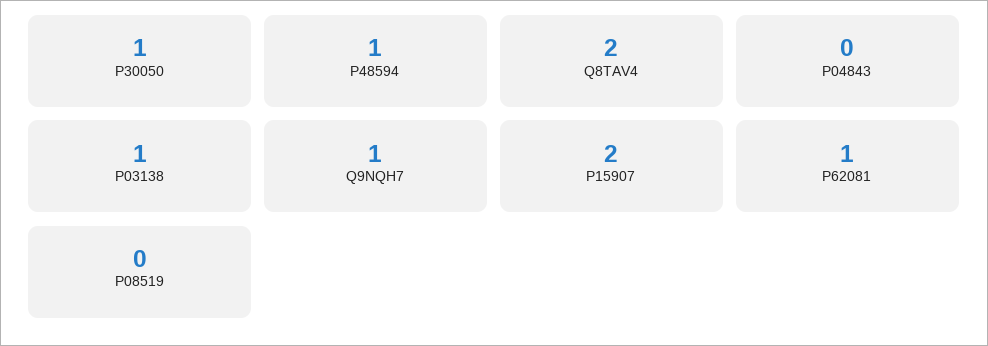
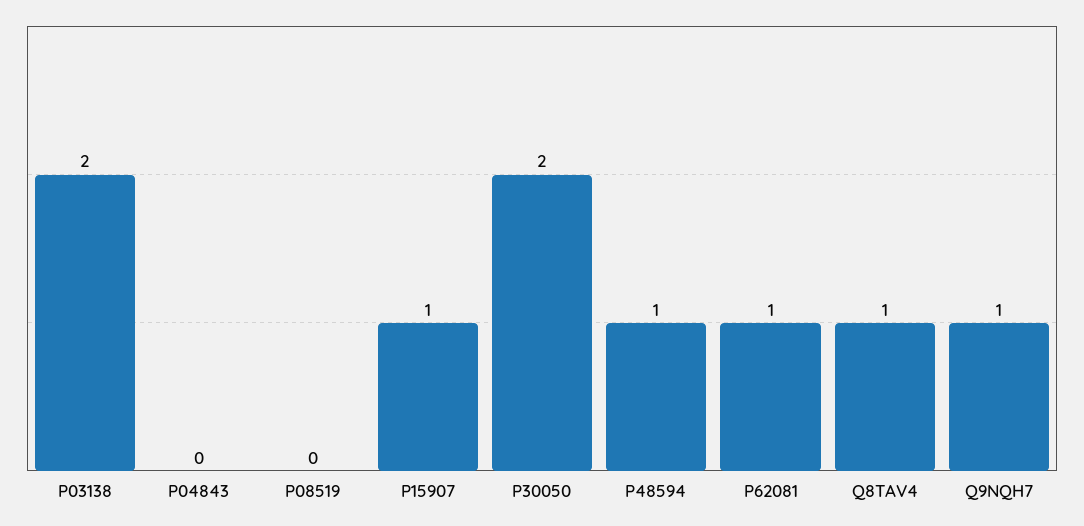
P30050: 1 -> 2
Q8TAV4: 2 -> 1
P03138: 1 -> 2
P15907: 2 -> 1

